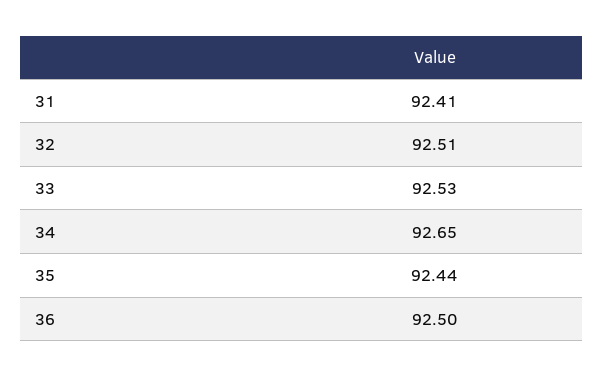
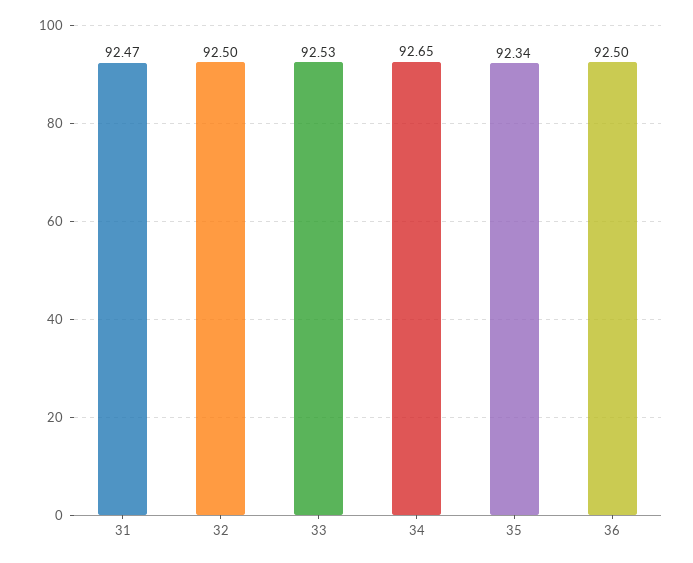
31: 92.41 -> 92.47
32: 92.51 -> 92.5
35: 92.44 -> 92.34

